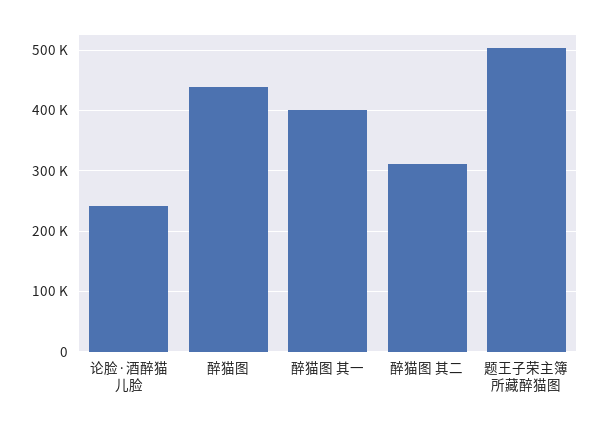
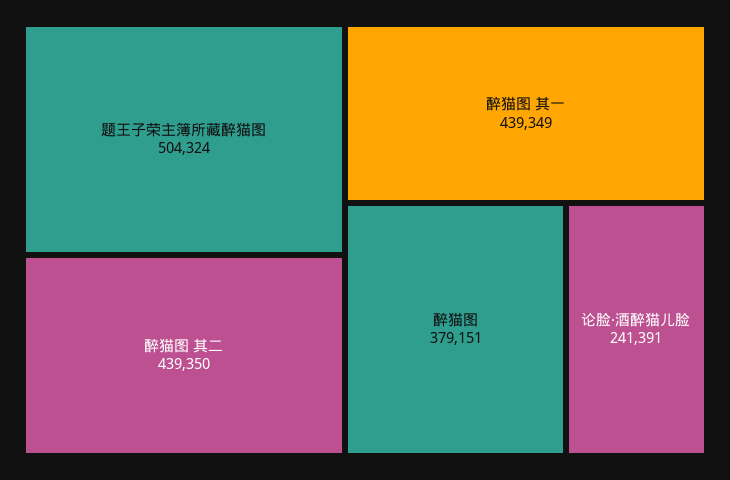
醉猫图: 440000 -> 379151
醉猫图 其一: 400000 -> 439349
醉猫图 其二: 310000 -> 439350

